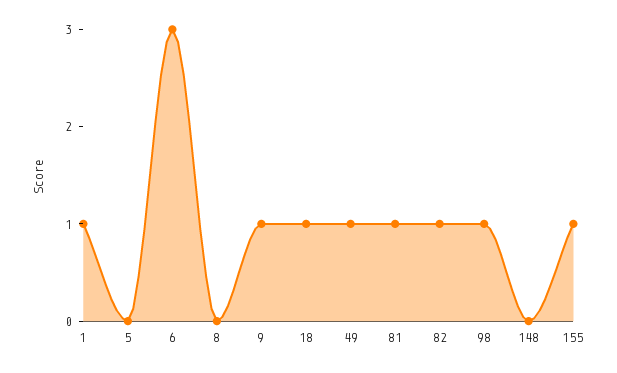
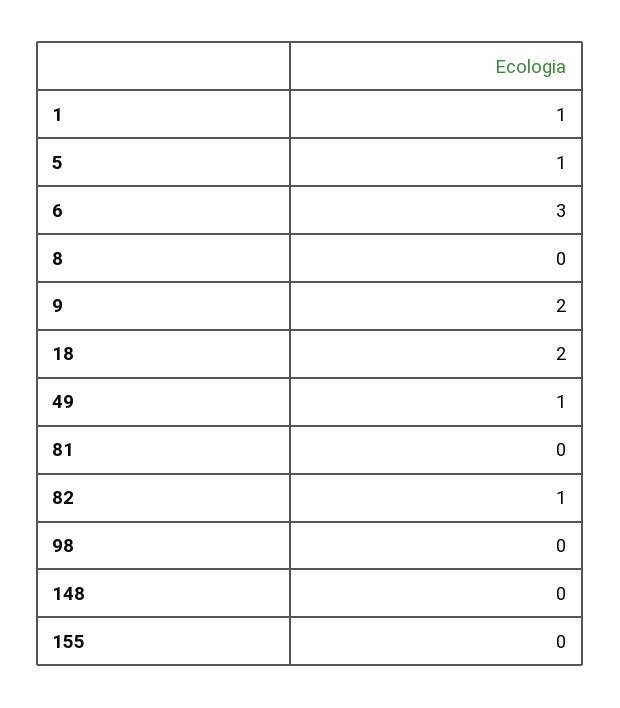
5: 0 -> 1
9: 1 -> 2
18: 1 -> 2
81: 1 -> 0
98: 1 -> 0
155: 1 -> 0

